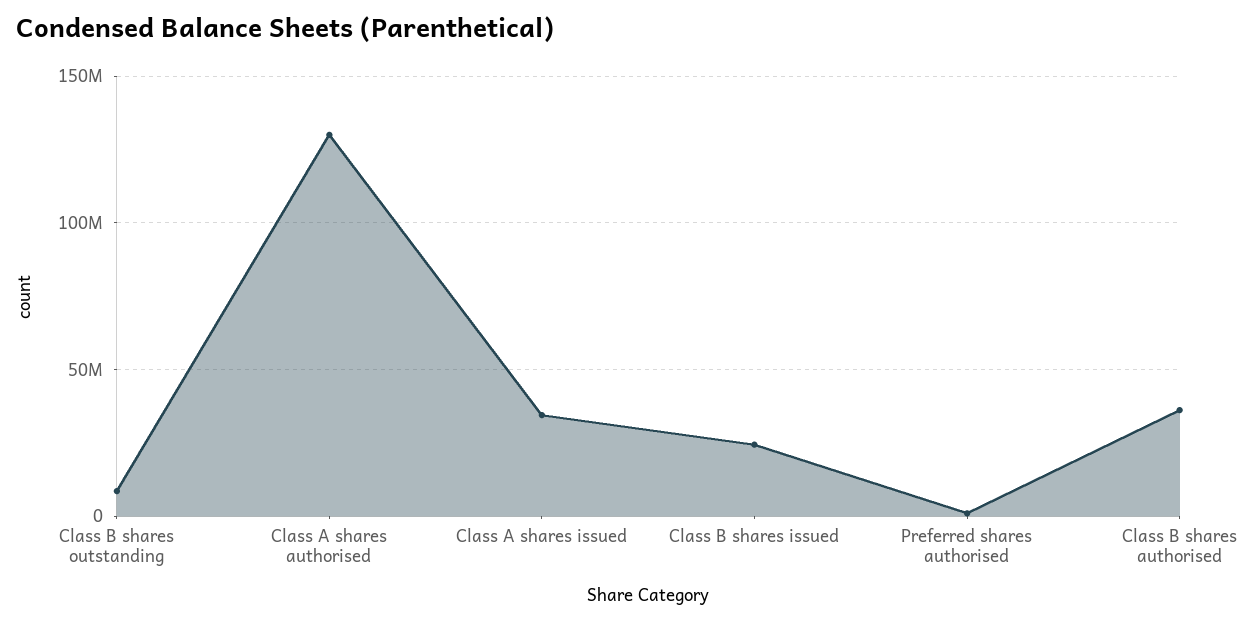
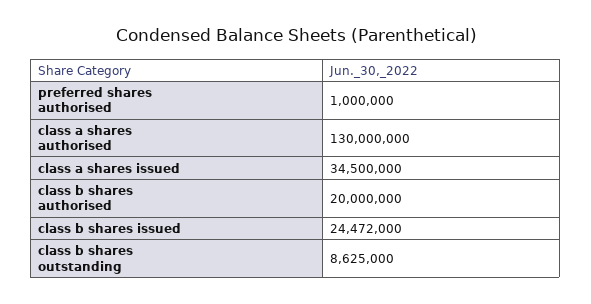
Class B shares authorised: 35000000 -> 20000000

